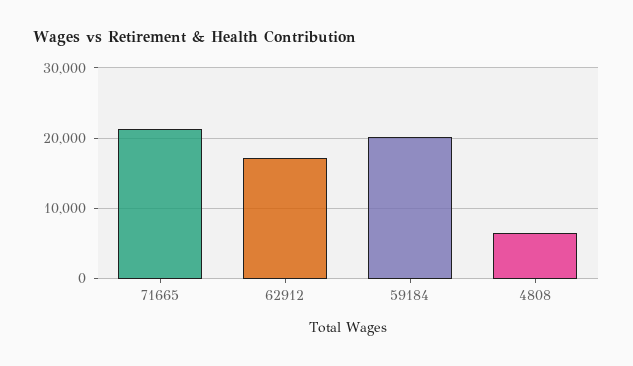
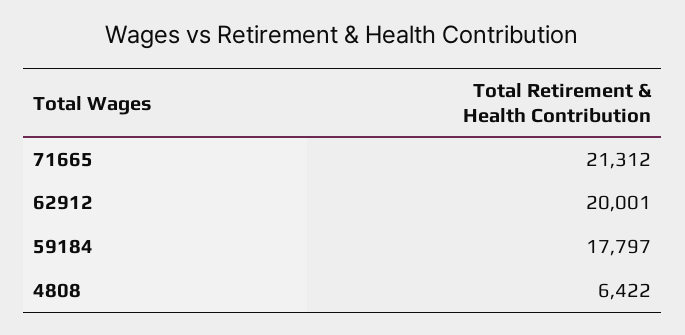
62912: 17000 -> 20001
59184: 20000 -> 17797

